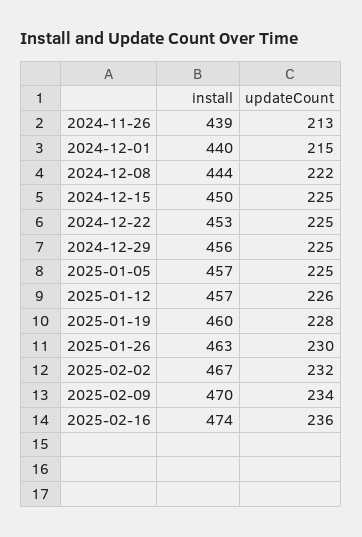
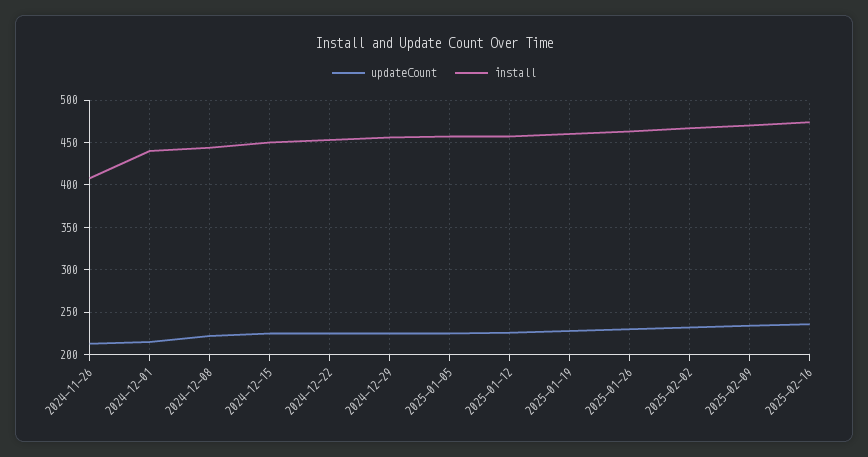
install, 2024-11-26: 439 -> 410

